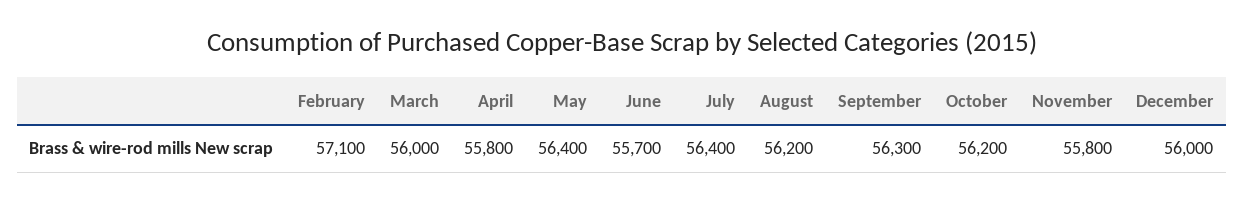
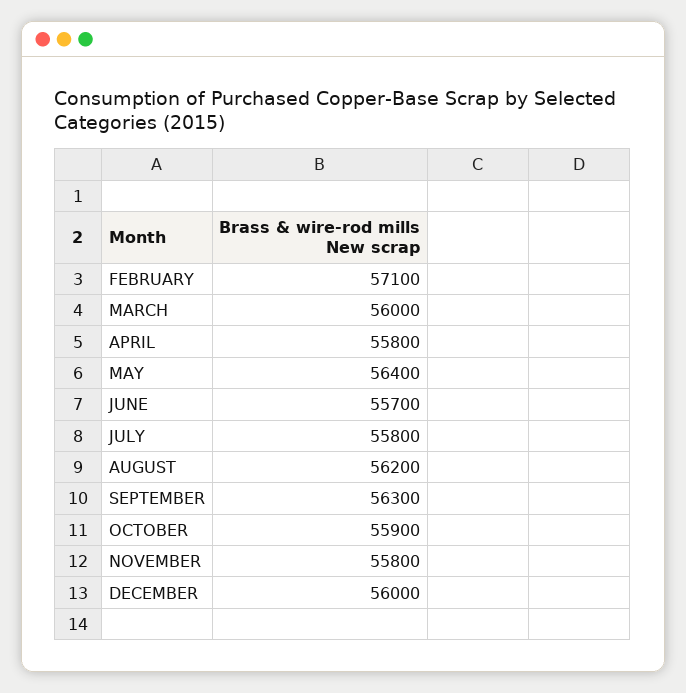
July: 56400 -> 55800
October: 56200 -> 55900

